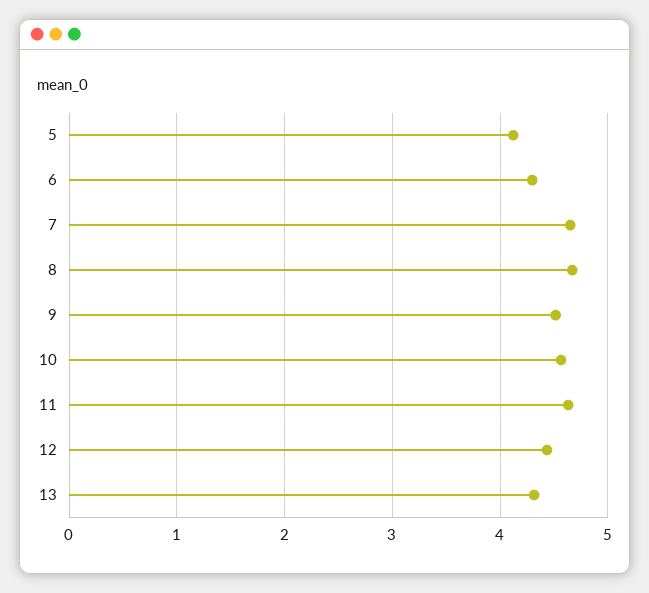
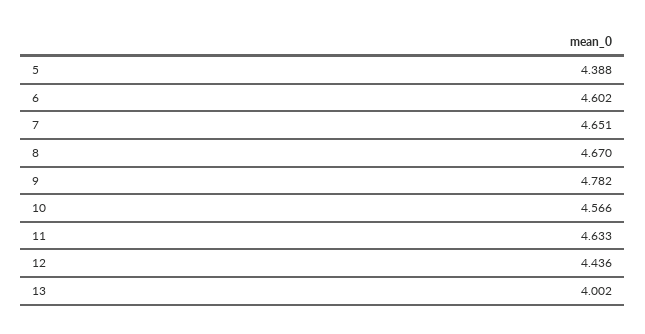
5: 4.1 -> 4.388
6: 4.3 -> 4.602
9: 4.5 -> 4.782
13: 4.3 -> 4.002

